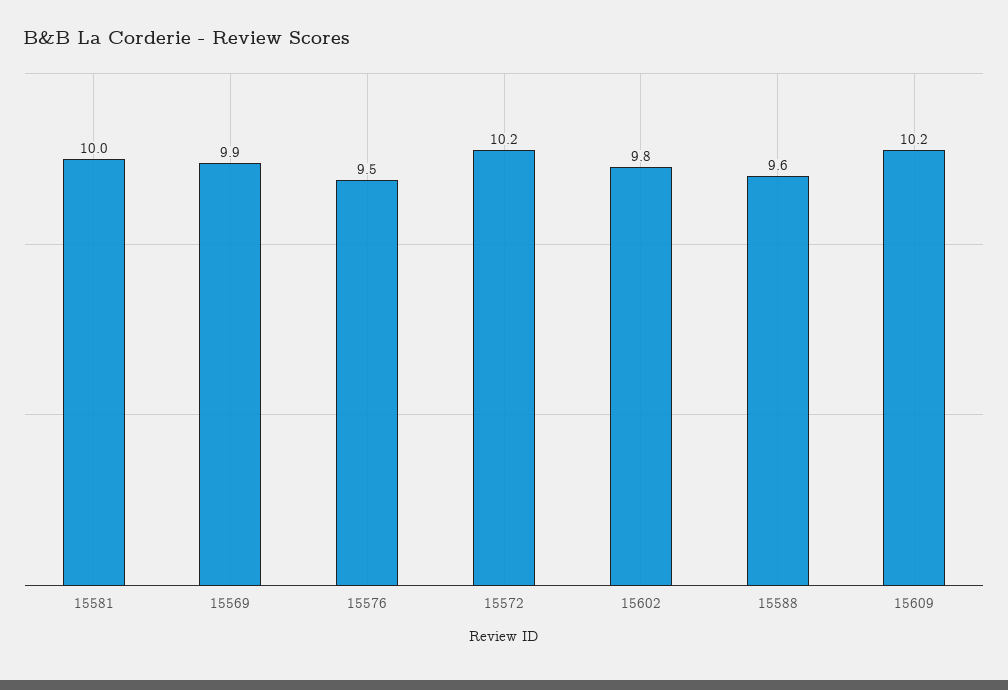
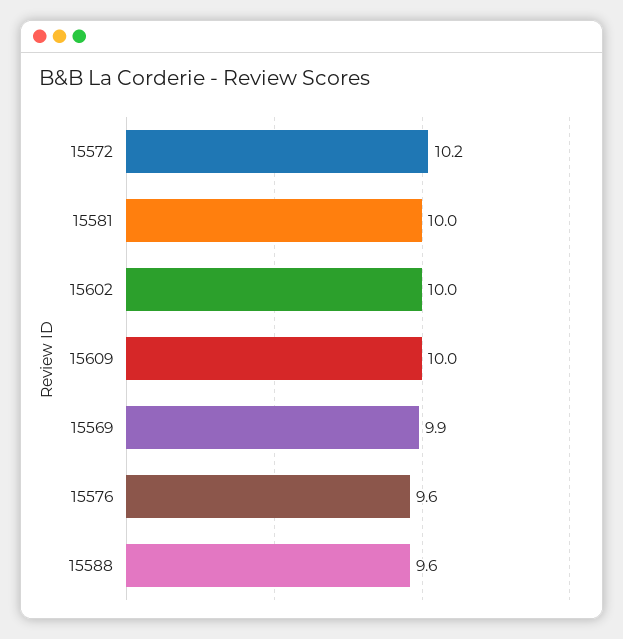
15576: 9.5 -> 9.6
15602: 9.8 -> 10
15609: 10.2 -> 10

